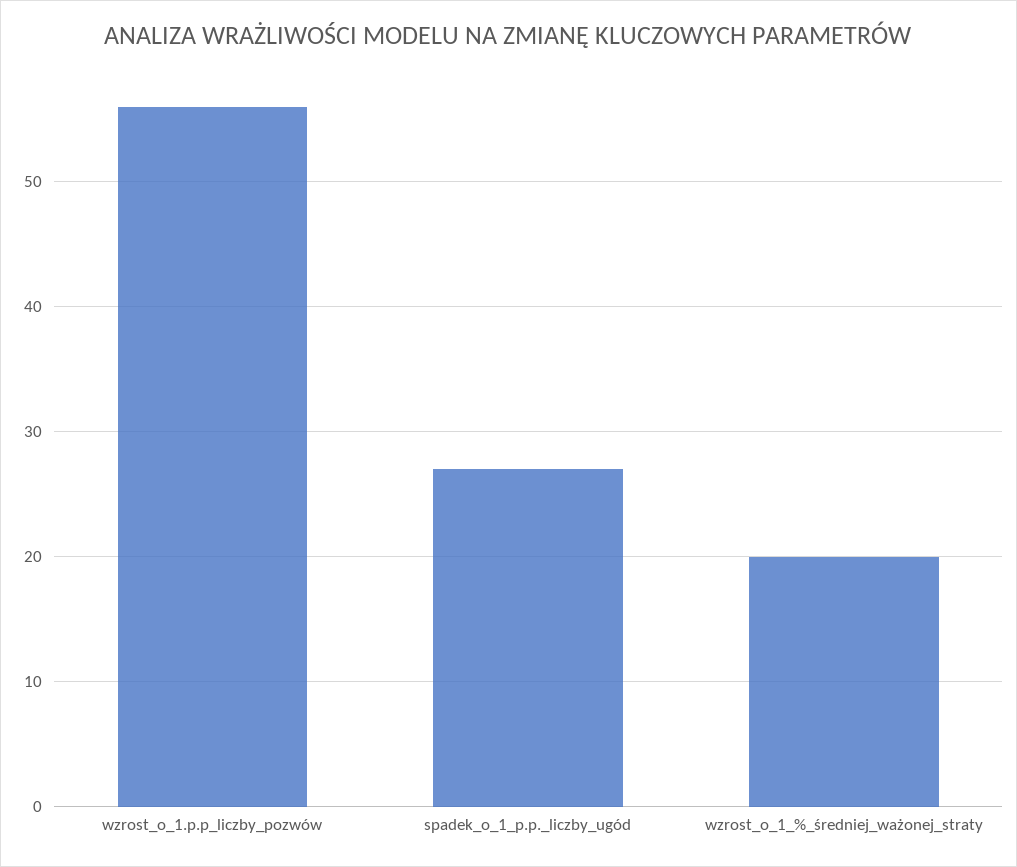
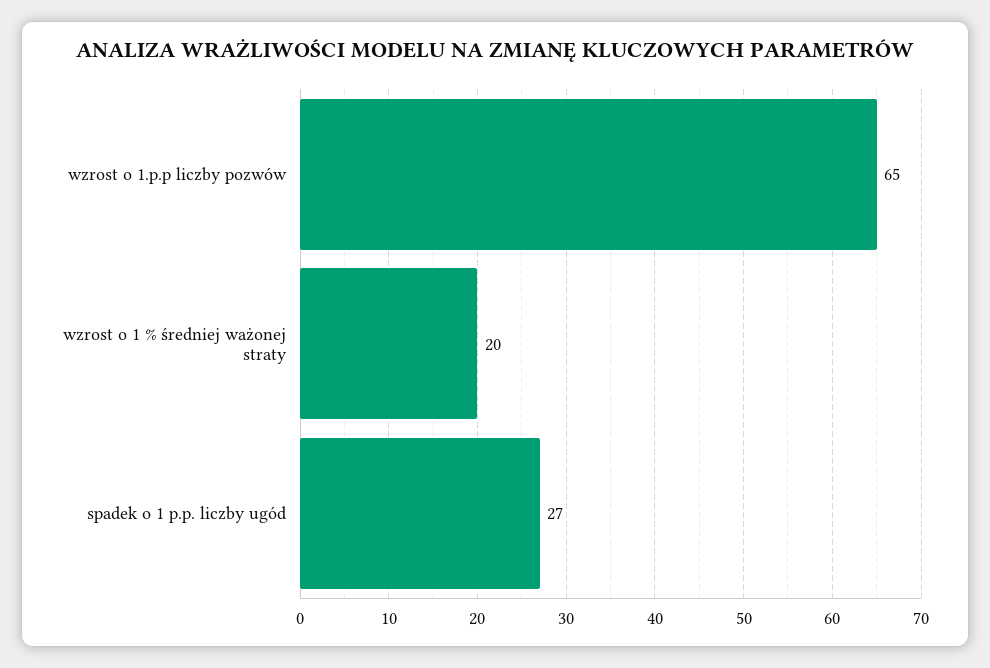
wzrost_o_1.p.p_liczby_pozwów: 56 -> 65

